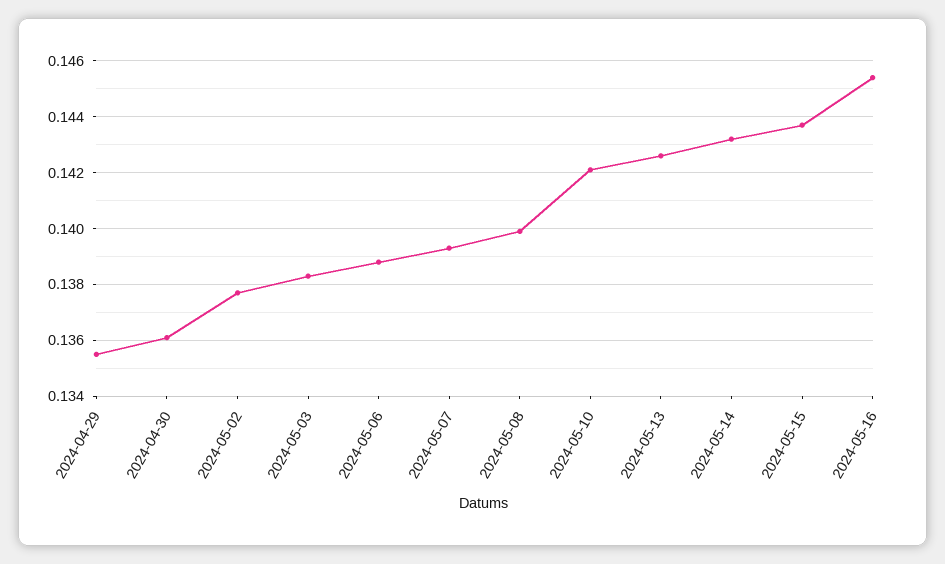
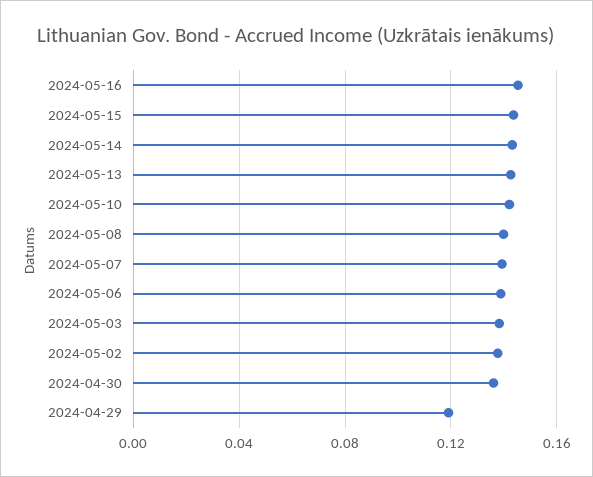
2024-04-29: 0.1355 -> 0.12

